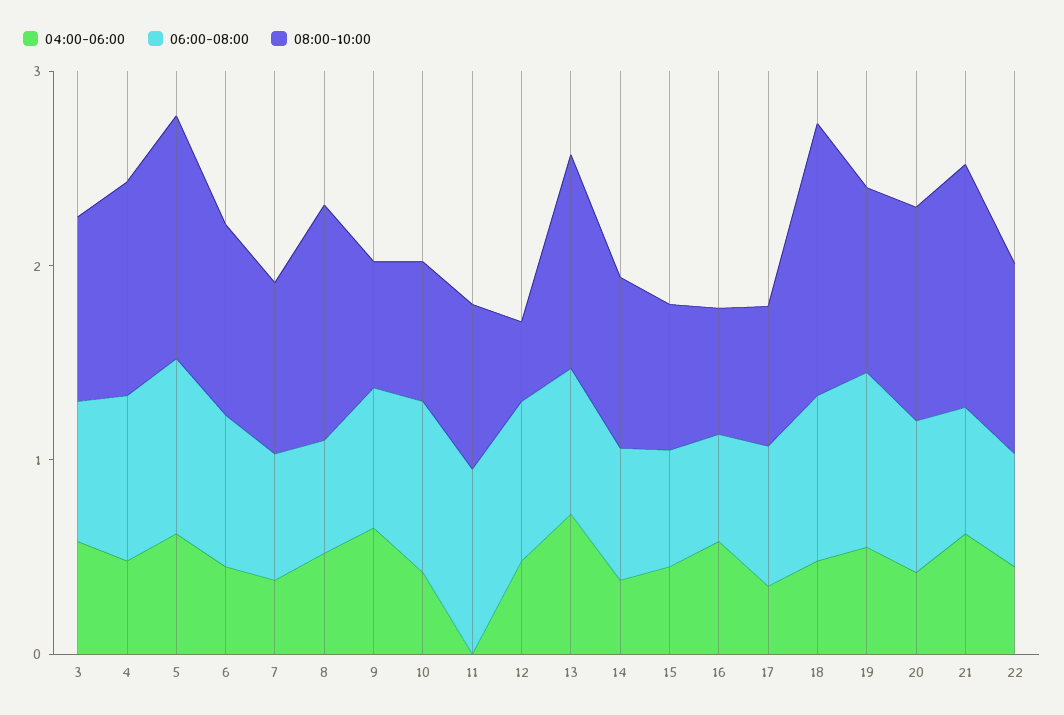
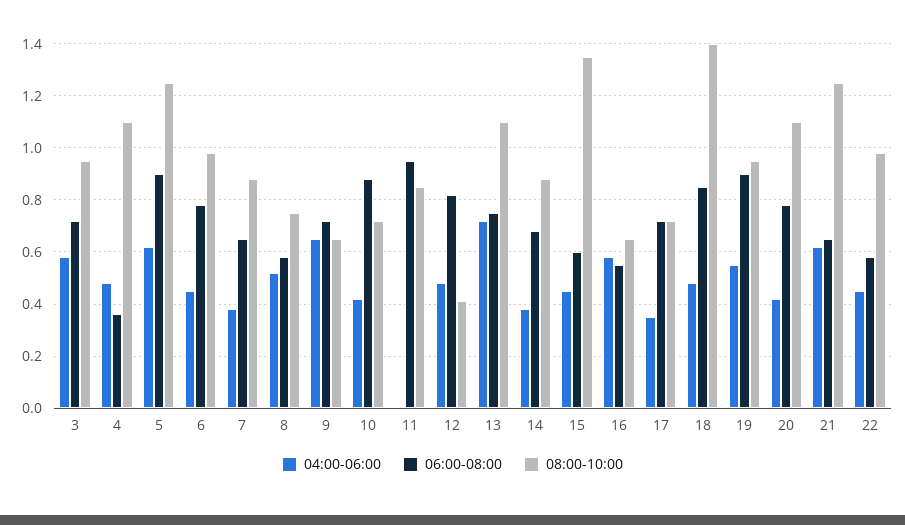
06:00-08:00, 4: 0.8 -> 0.35
08:00-10:00, 8: 1.2 -> 0.75
08:00-10:00, 15: 0.8 -> 1.35

